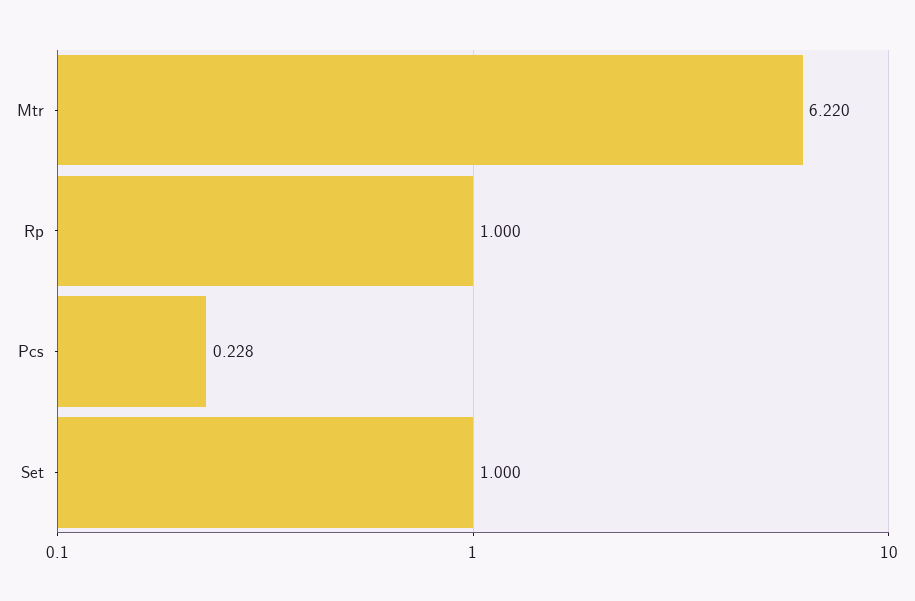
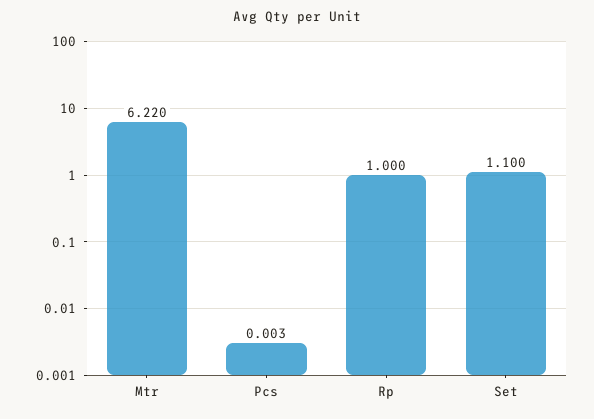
Pcs: 0.228 -> 0.003
Set: 1 -> 1.1

